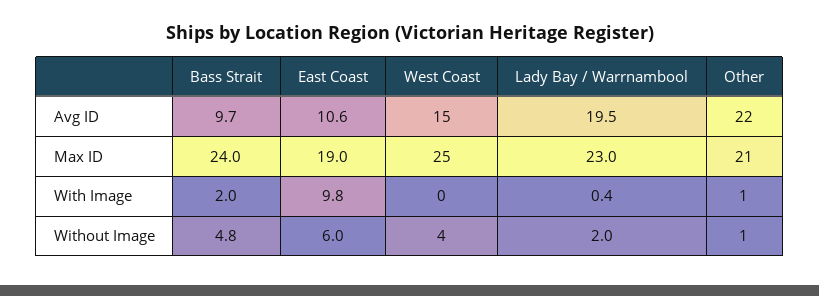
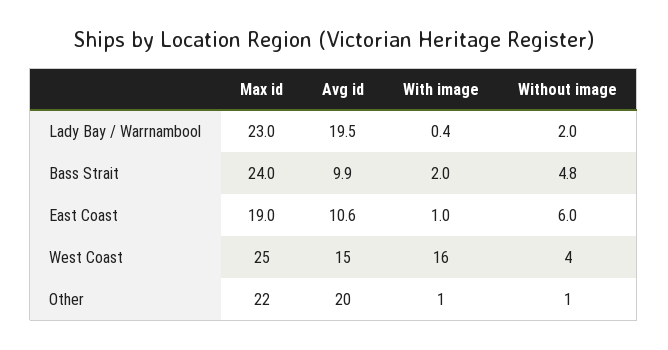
Bass Strait, Avg ID: 9.7 -> 9.9
Other, Avg ID: 22 -> 20
Other, Max ID: 21 -> 22
East Coast, With Image: 9.8 -> 1
West Coast, With Image: 0 -> 16

